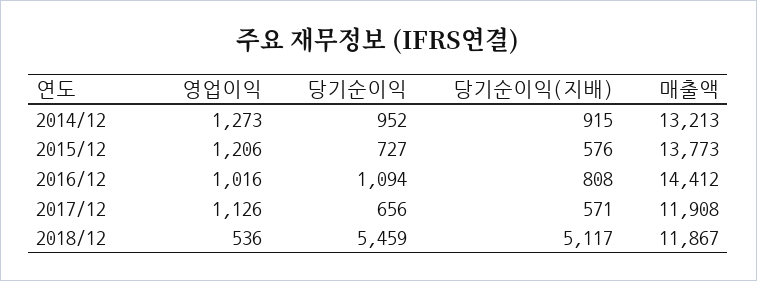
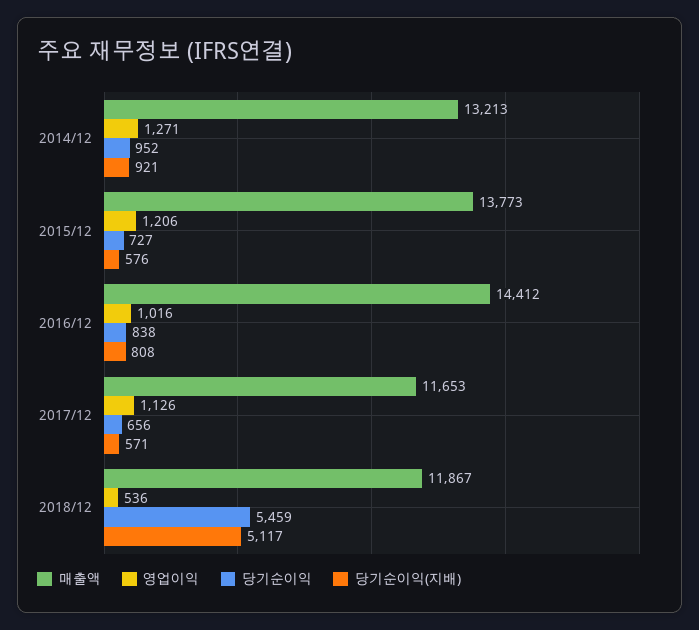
영업이익, 2014/12: 1273 -> 1271
당기순이익(지배), 2014/12: 915 -> 921
당기순이익, 2016/12: 1094 -> 838
매출액, 2017/12: 11908 -> 11653

